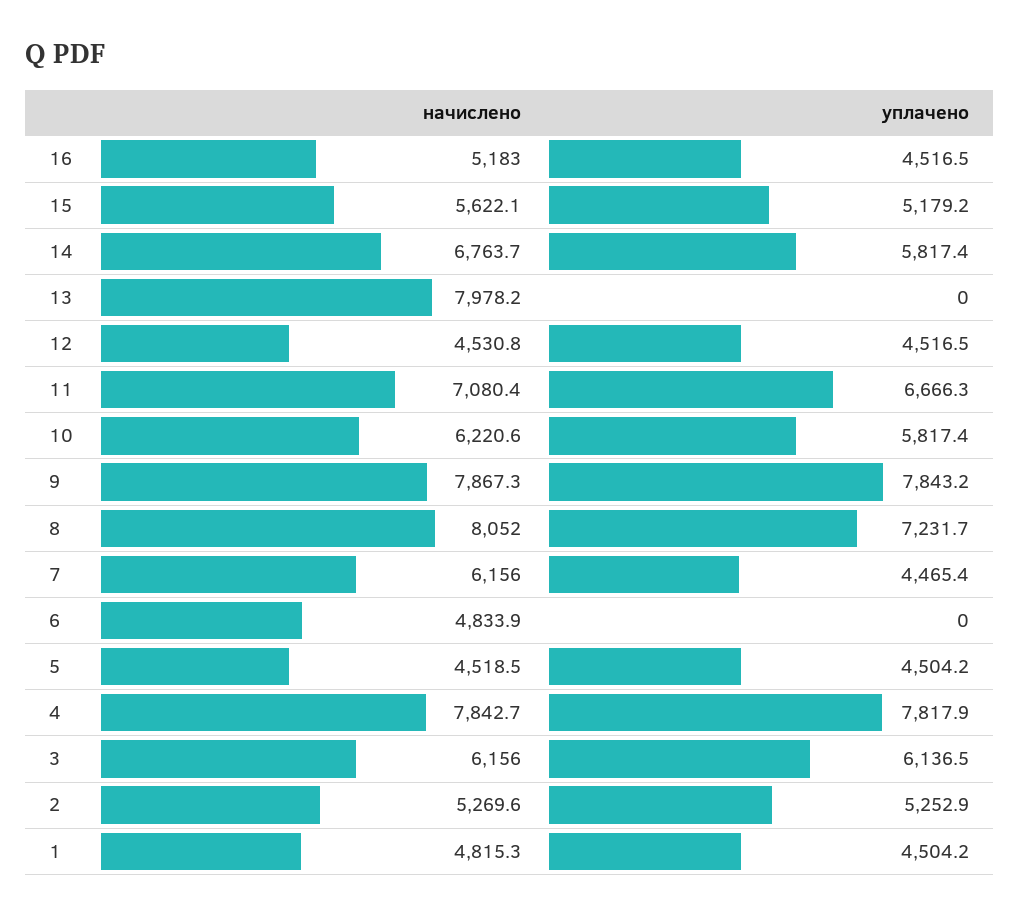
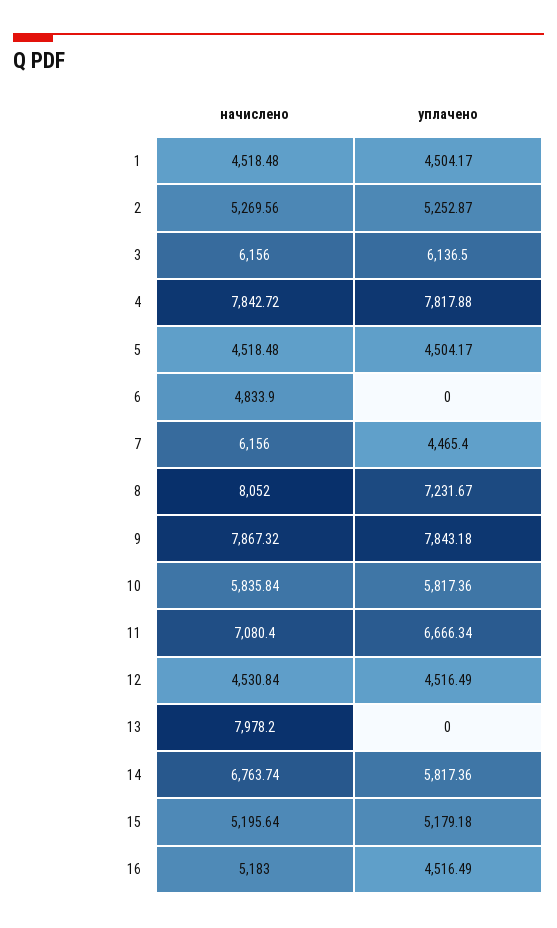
начислено, 15: 5622.1 -> 5195.64
начислено, 10: 6220.6 -> 5835.84
начислено, 1: 4815.3 -> 4518.48

